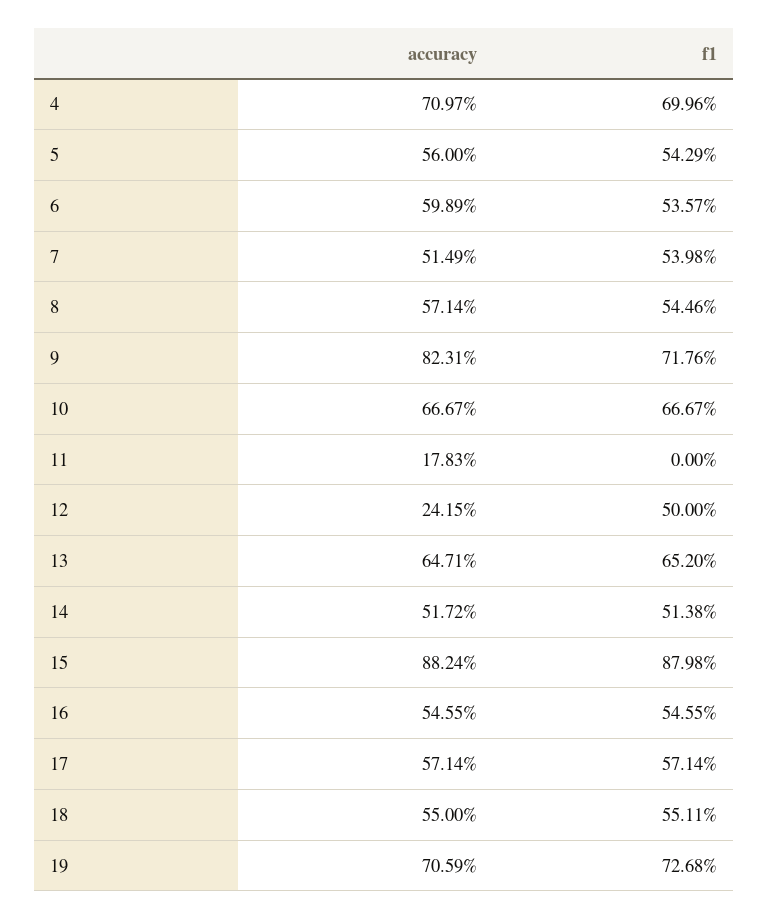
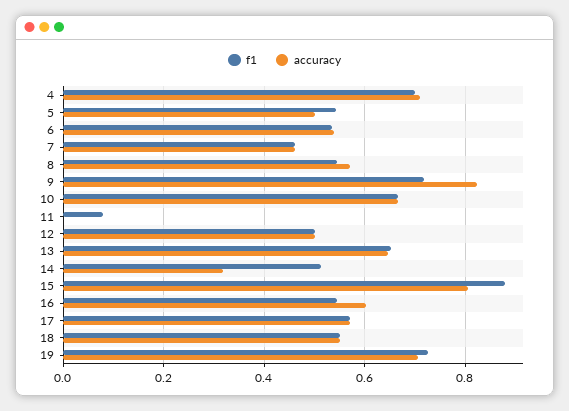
accuracy, 5: 0.56 -> 0.5
accuracy, 6: 0.5989 -> 0.54
accuracy, 7: 0.5149 -> 0.46
f1, 7: 0.5398 -> 0.46
accuracy, 11: 0.1783 -> 0
f1, 11: 0 -> 0.08
accuracy, 12: 0.2415 -> 0.5
accuracy, 14: 0.5172 -> 0.32
accuracy, 15: 0.8824 -> 0.8
accuracy, 16: 0.5455 -> 0.6

